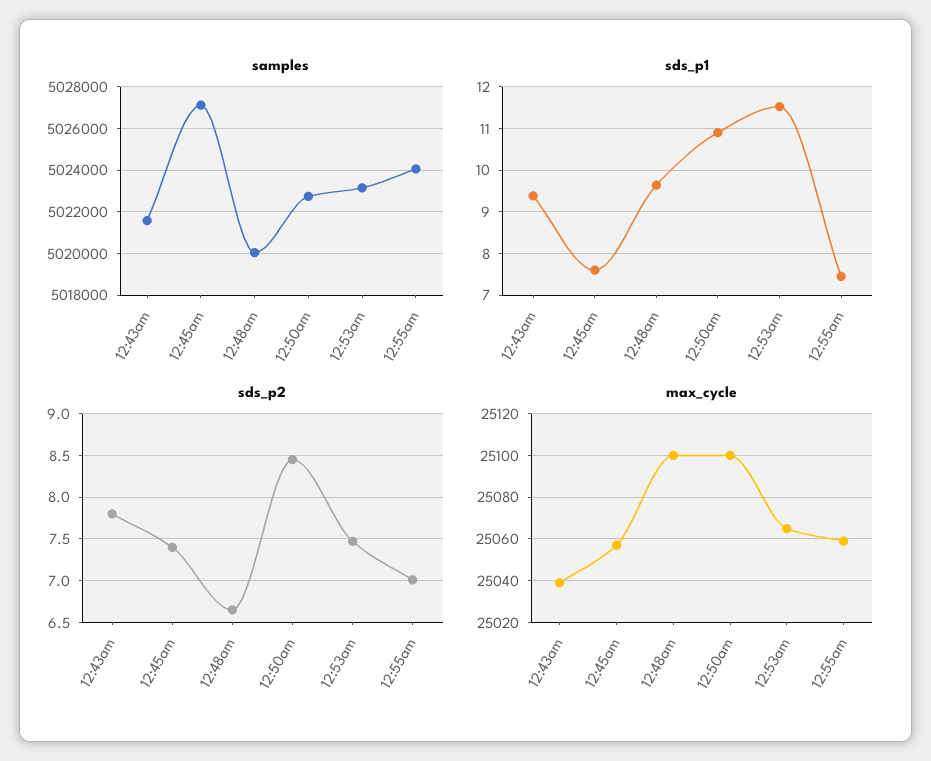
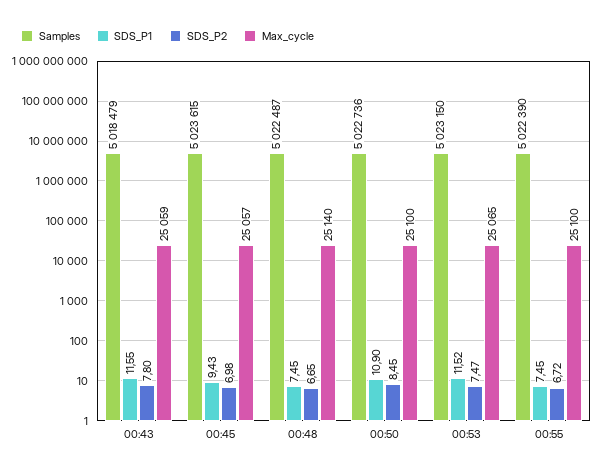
samples, 12:43am: 5021500 -> 5018479
samples, 12:45am: 5027000 -> 5023615
samples, 12:48am: 5020000 -> 5022487
samples, 12:55am: 5024000 -> 5022390
sds_p1, 12:43am: 9.4 -> 11.55
sds_p1, 12:45am: 7.6 -> 9.43
sds_p1, 12:48am: 9.6 -> 7.45
sds_p2, 12:45am: 7.4 -> 6.98
sds_p2, 12:55am: 7 -> 6.72
max_cycle, 12:43am: 25040 -> 25059
max_cycle, 12:48am: 25100 -> 25140
max_cycle, 12:55am: 25060 -> 25100

